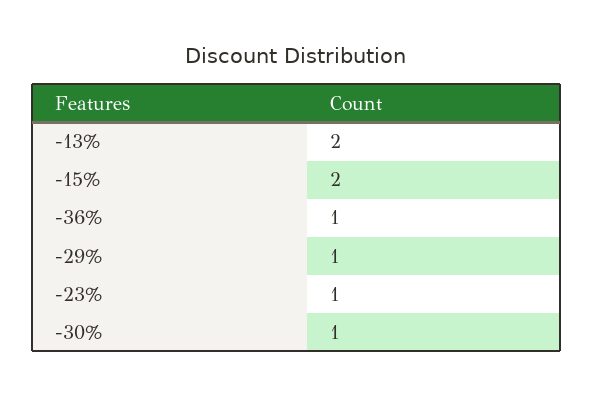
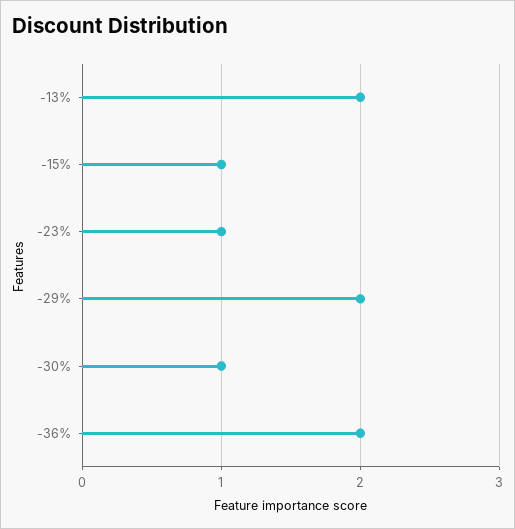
-15%: 2 -> 1
-36%: 1 -> 2
-29%: 1 -> 2

